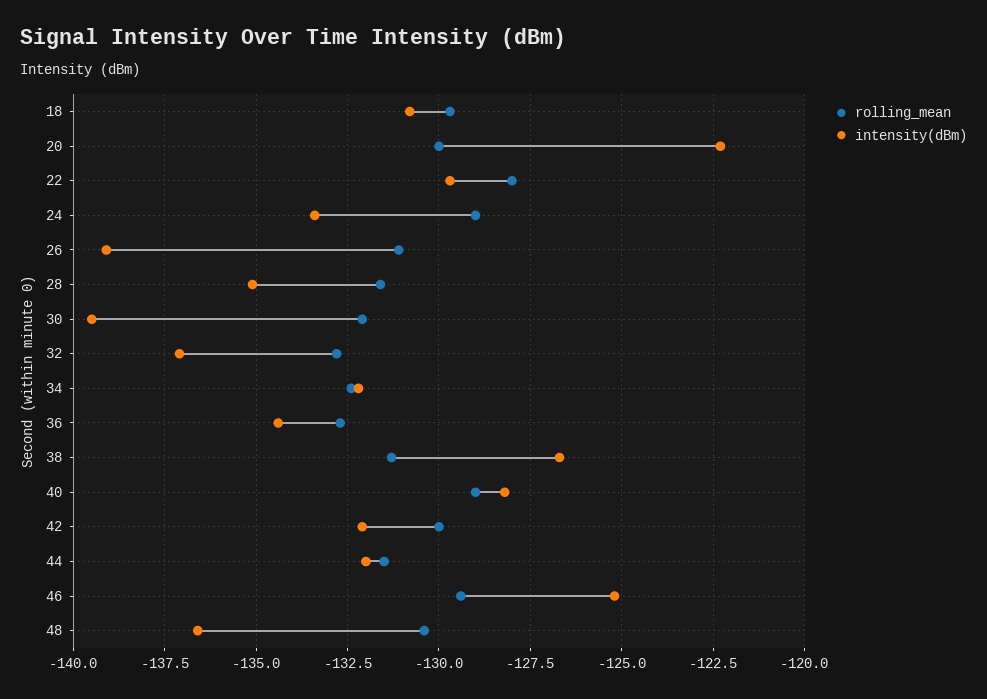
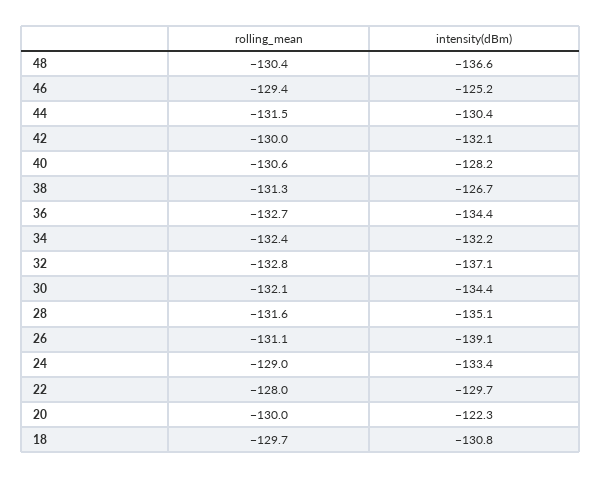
intensity(dBm), 30: -139.5 -> -134.4
rolling_mean, 40: -129 -> -130.6
intensity(dBm), 44: -132 -> -130.4

